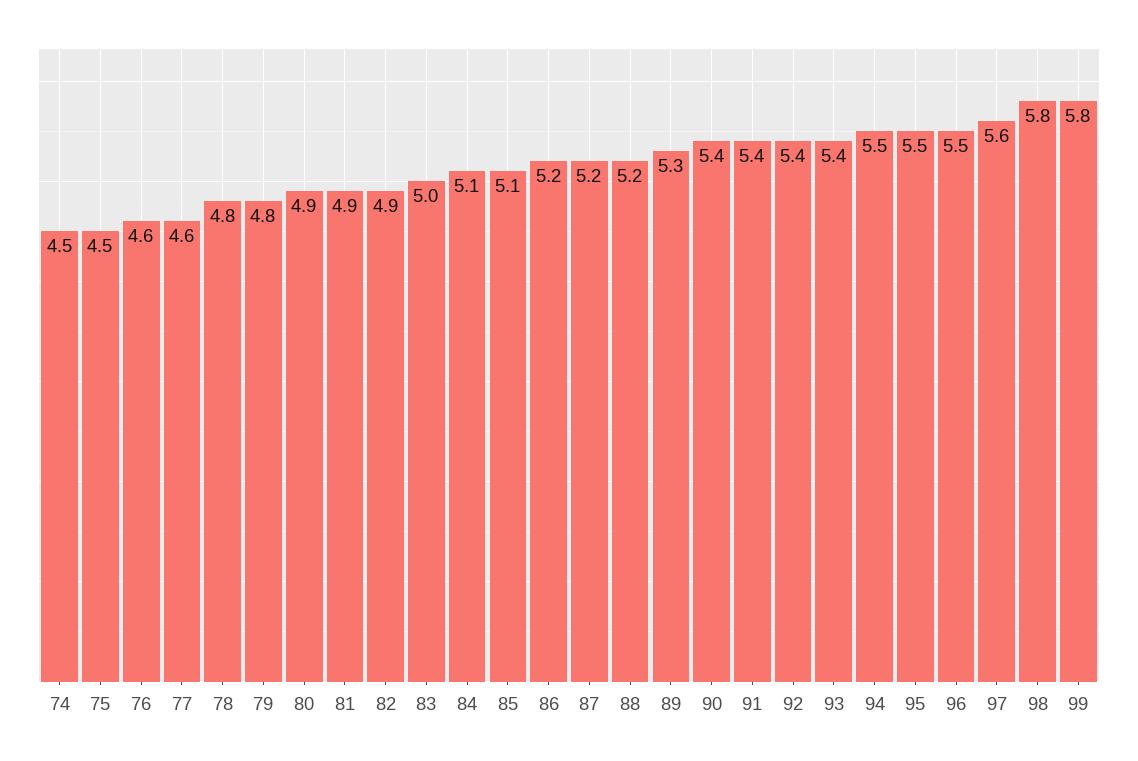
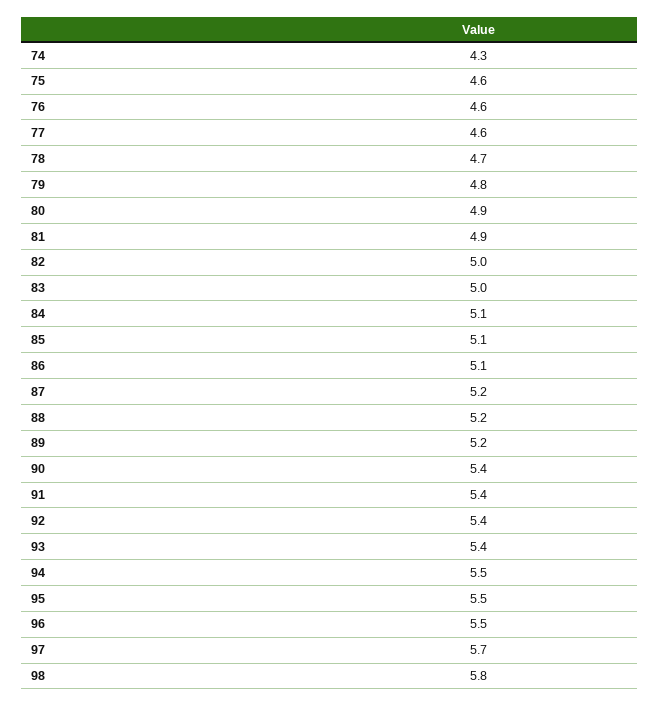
74: 4.5 -> 4.3
75: 4.5 -> 4.6
78: 4.8 -> 4.7
82: 4.9 -> 5
86: 5.2 -> 5.1
89: 5.3 -> 5.2
97: 5.6 -> 5.7
99: 5.8 -> none

